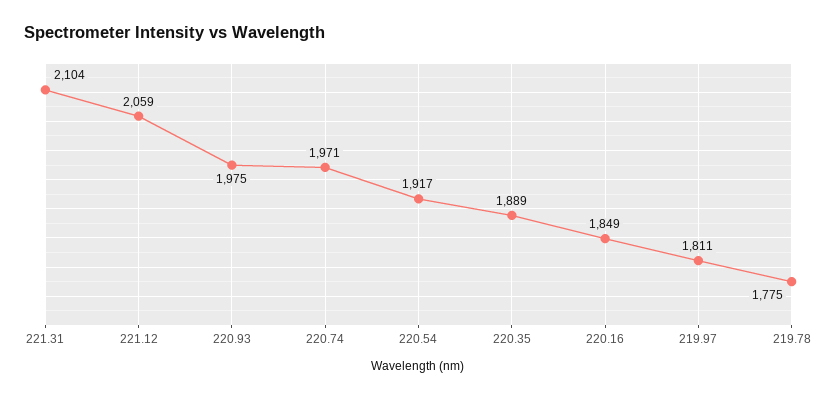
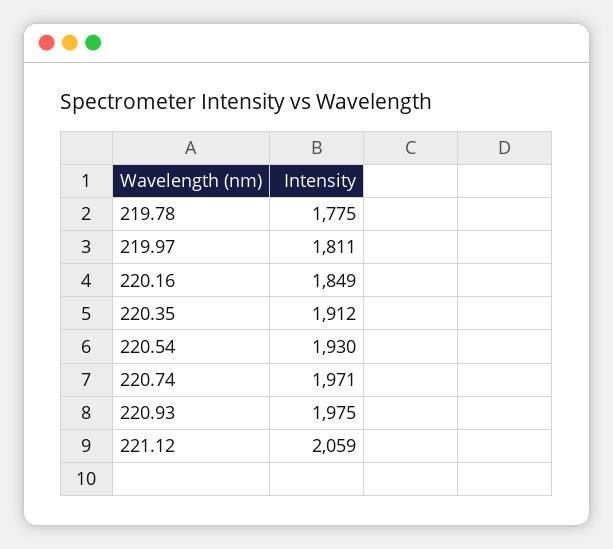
221.31: 2104 -> none
220.54: 1917 -> 1930
220.35: 1889 -> 1912

